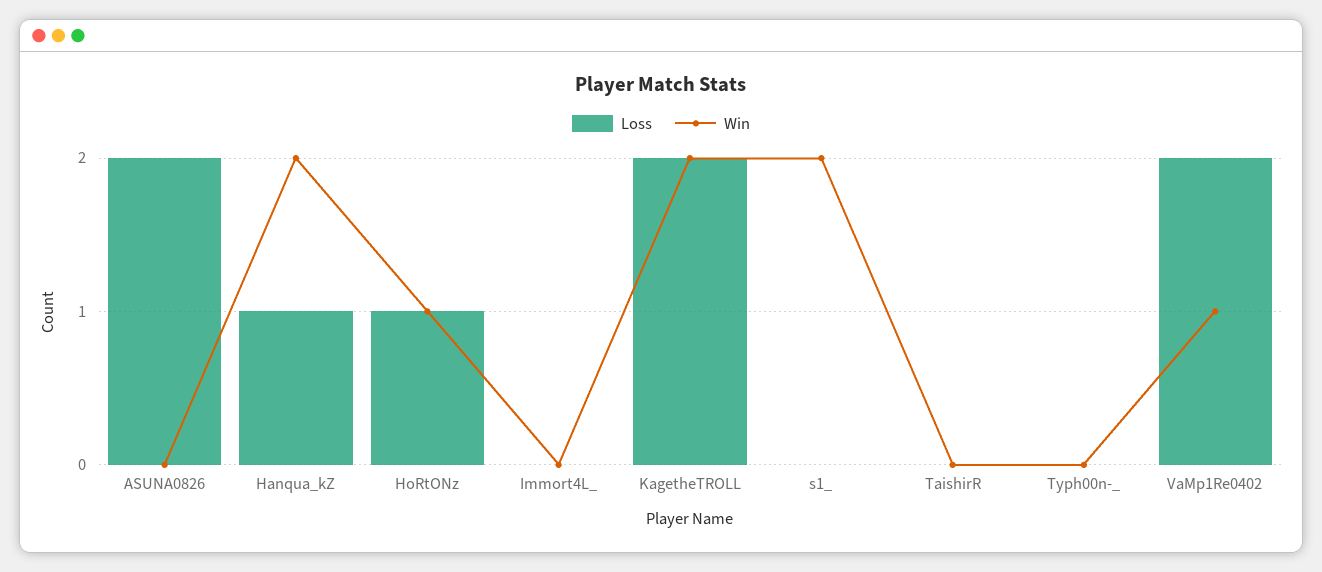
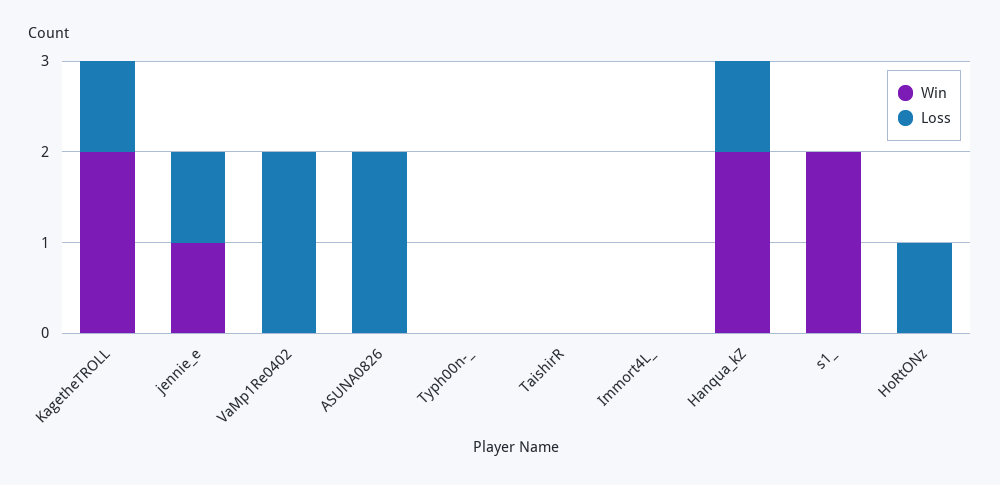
Win, HoRtONz: 1 -> 0
Loss, KagetheTROLL: 2 -> 1
Win, VaMp1Re0402: 1 -> 0
Win, jennie_e: none -> 1
Loss, jennie_e: none -> 1

